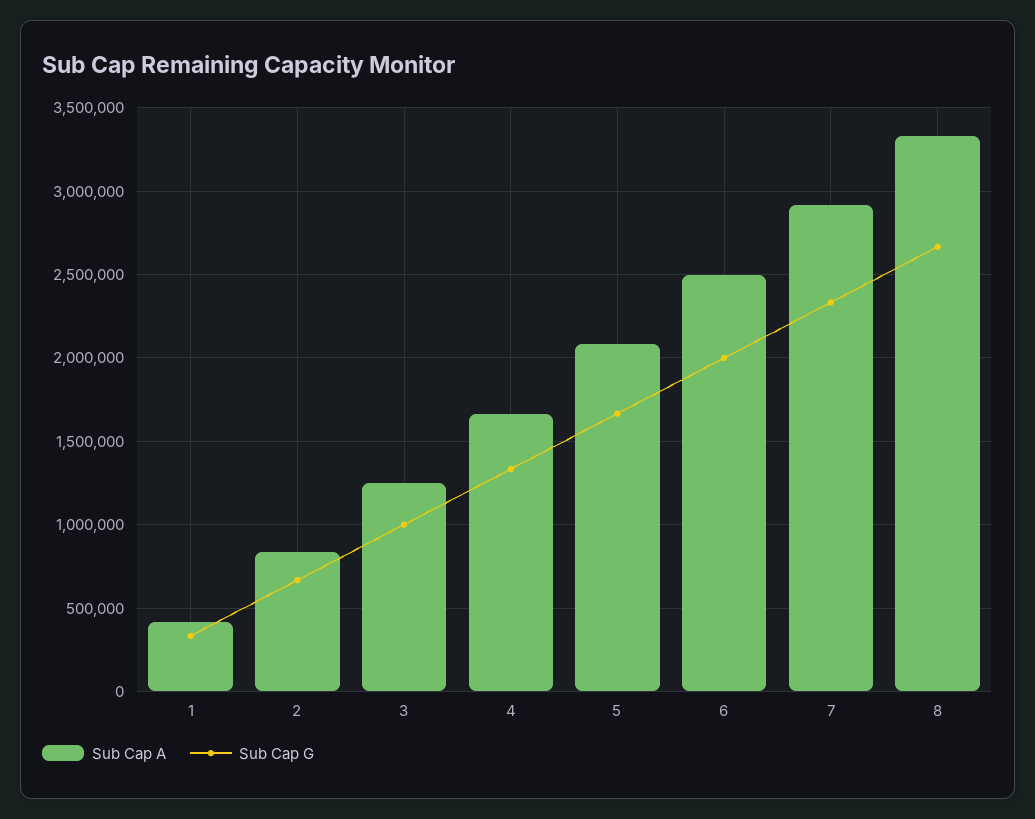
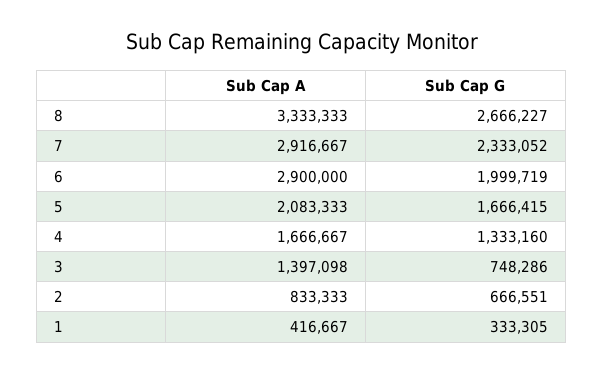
Sub Cap A, 3: 1250000 -> 1397098
Sub Cap G, 3: 1000000 -> 748286
Sub Cap A, 6: 2500000 -> 2900000

